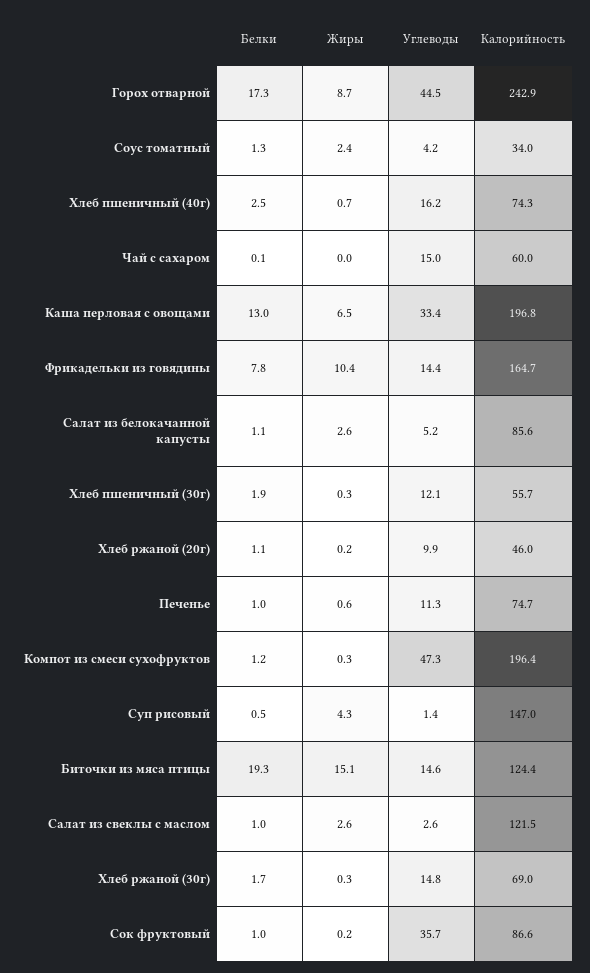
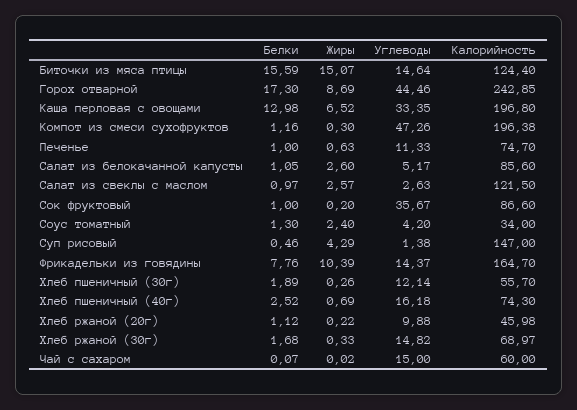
Белки, Биточки из мяса птицы: 19.3 -> 15.59

